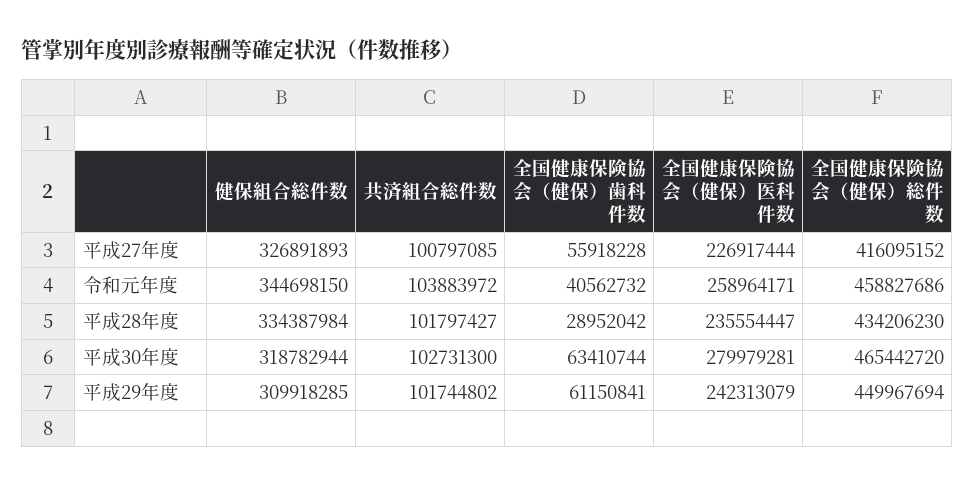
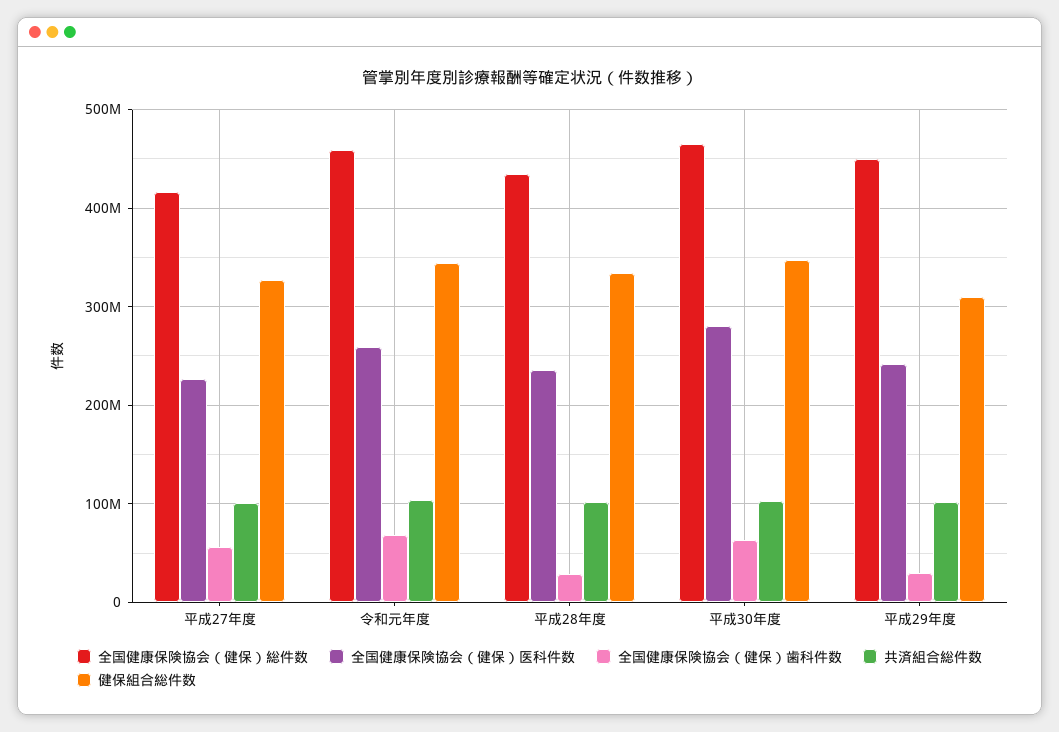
全国健康保険協会（健保）歯科件数, 令和元年度: 40562732 -> 70000000
健保組合総件数, 平成30年度: 318782944 -> 350000000
全国健康保険協会（健保）歯科件数, 平成29年度: 61150841 -> 30000000

